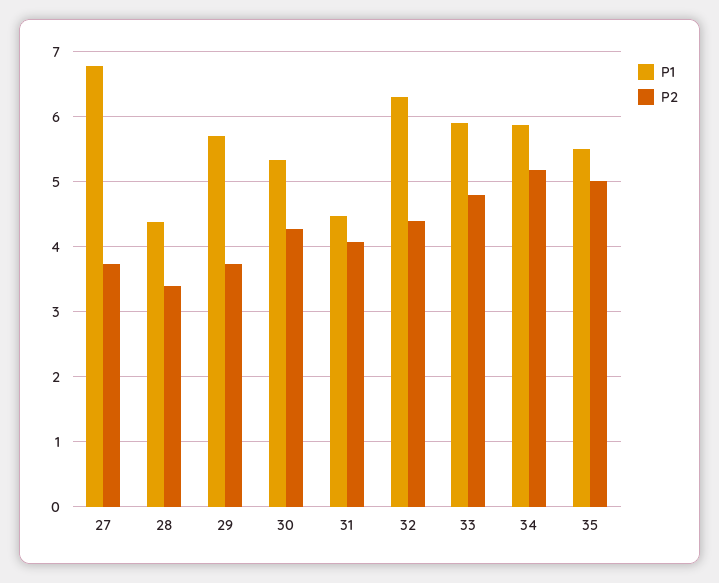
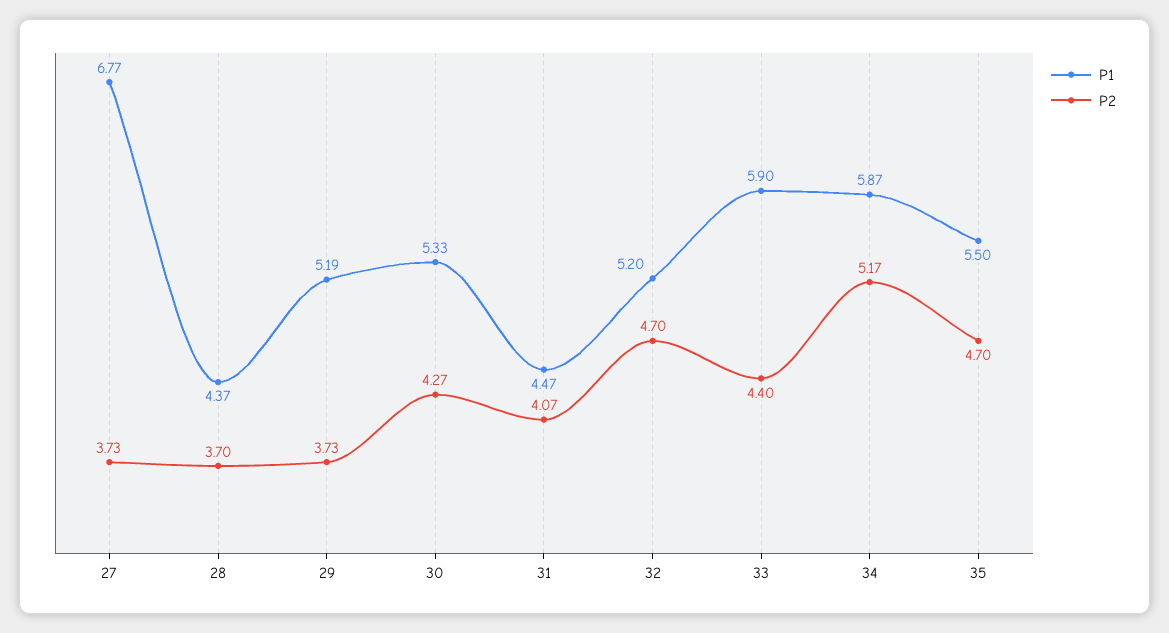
P2, 28: 3.4 -> 3.7
P1, 29: 5.7 -> 5.19
P1, 32: 6.3 -> 5.2
P2, 32: 4.4 -> 4.7
P2, 33: 4.8 -> 4.4
P2, 35: 5 -> 4.7

